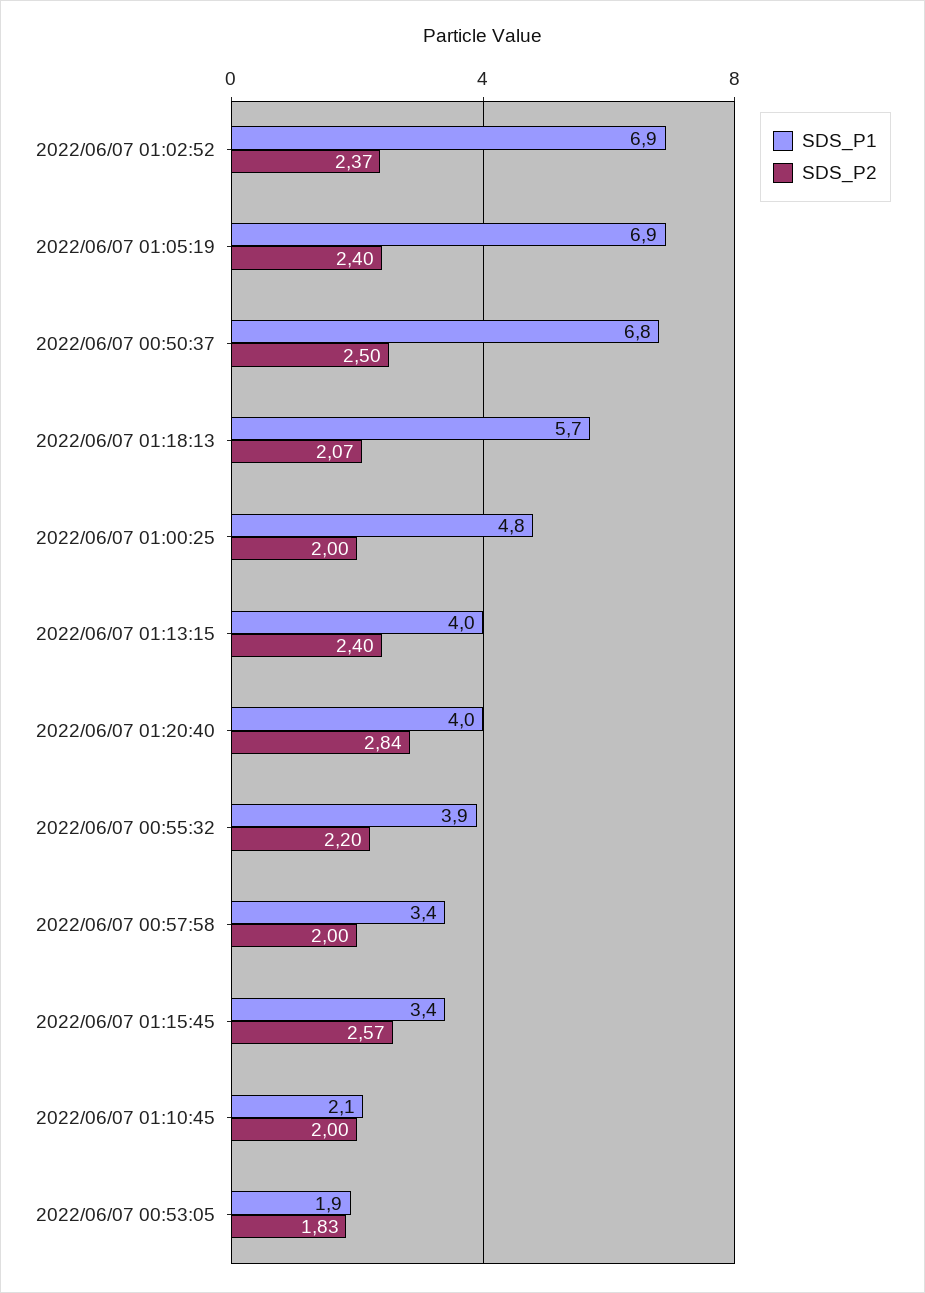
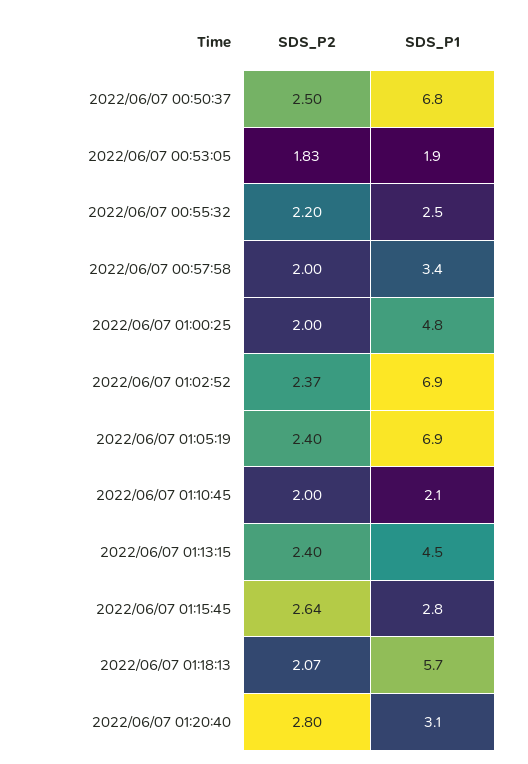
SDS_P1, 2022/06/07 01:13:15: 4 -> 4.5
SDS_P1, 2022/06/07 01:20:40: 4 -> 3.1
SDS_P2, 2022/06/07 01:20:40: 2.84 -> 2.8
SDS_P1, 2022/06/07 00:55:32: 3.9 -> 2.5
SDS_P1, 2022/06/07 01:15:45: 3.4 -> 2.8
SDS_P2, 2022/06/07 01:15:45: 2.57 -> 2.64

